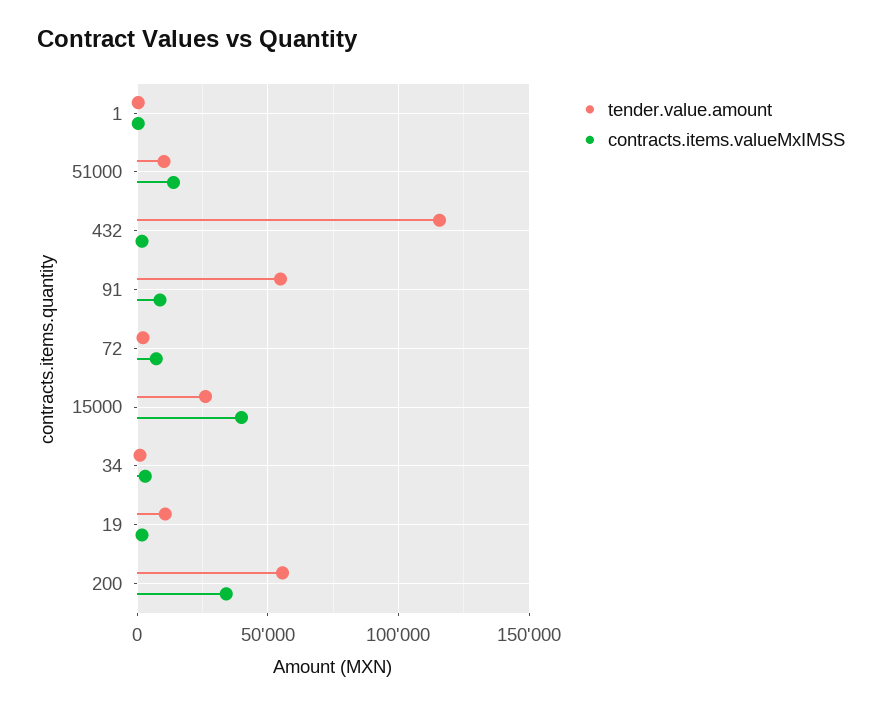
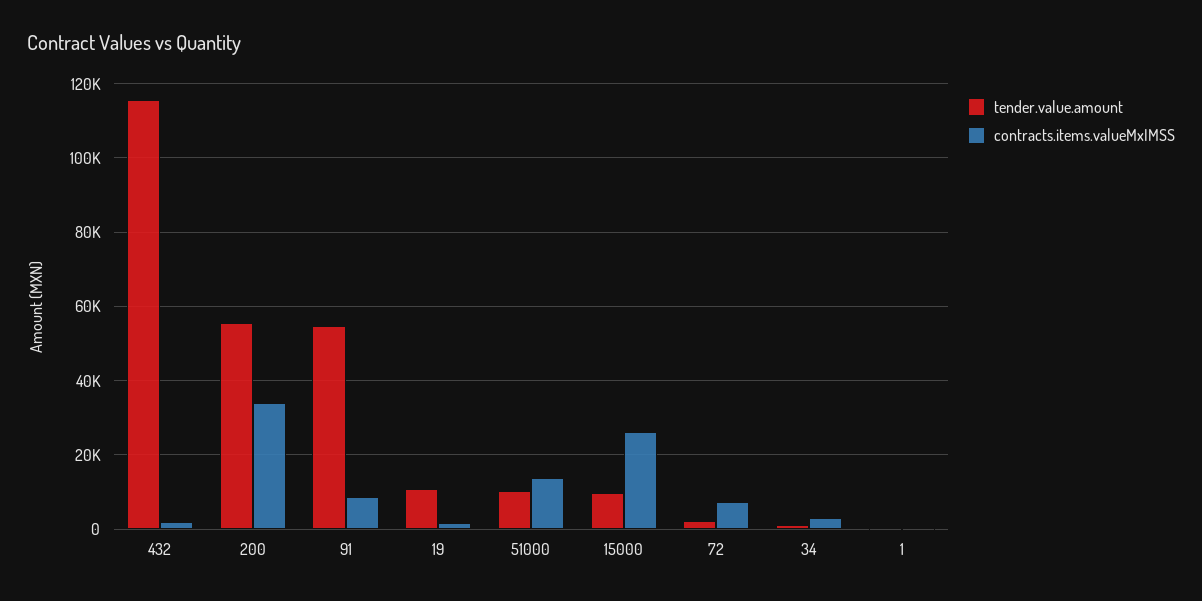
tender.value.amount, 15000: 25000 -> 10000
contracts.items.valueMxIMSS, 15000: 40000 -> 26000

